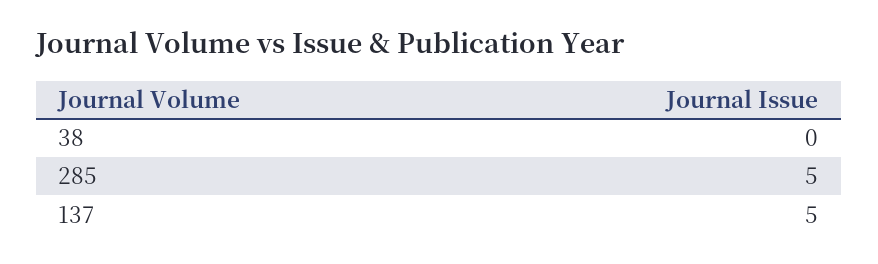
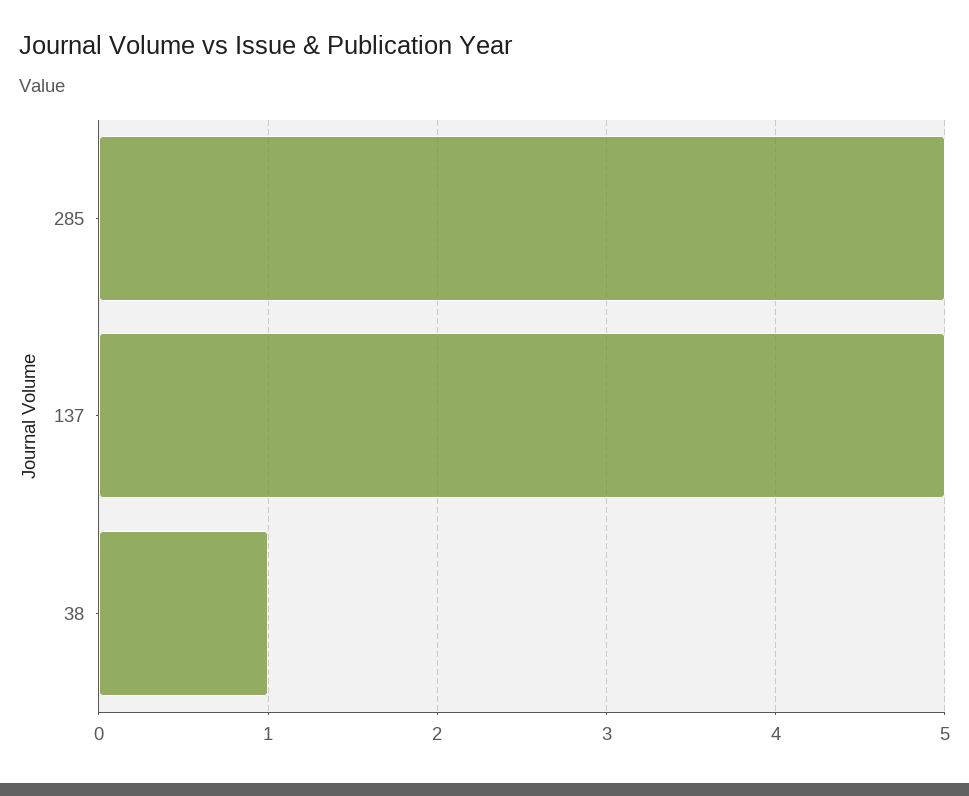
38: 0 -> 1

